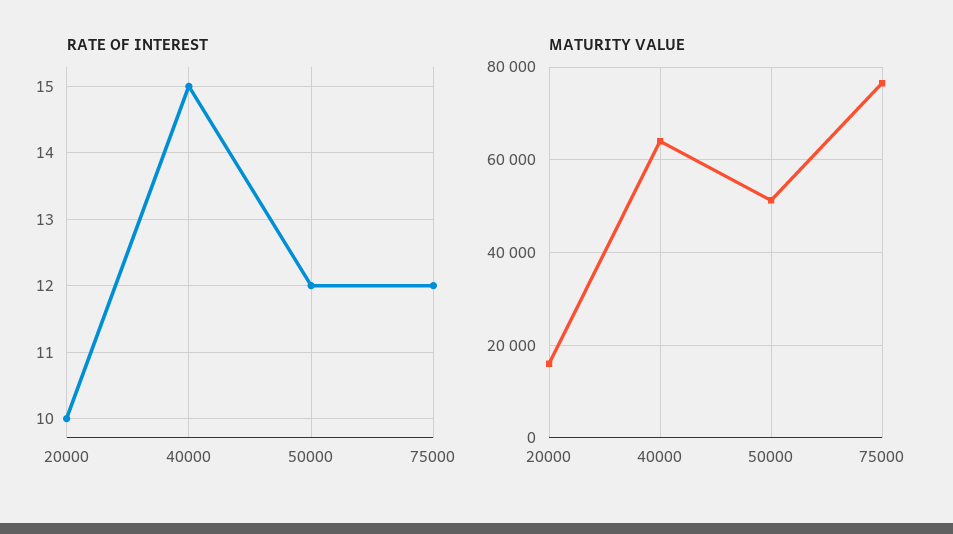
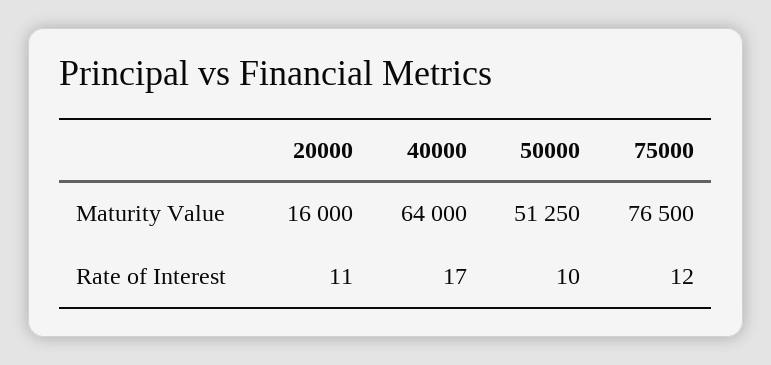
RATE OF INTEREST, 20000: 10 -> 11
RATE OF INTEREST, 40000: 15 -> 17
RATE OF INTEREST, 50000: 12 -> 10

